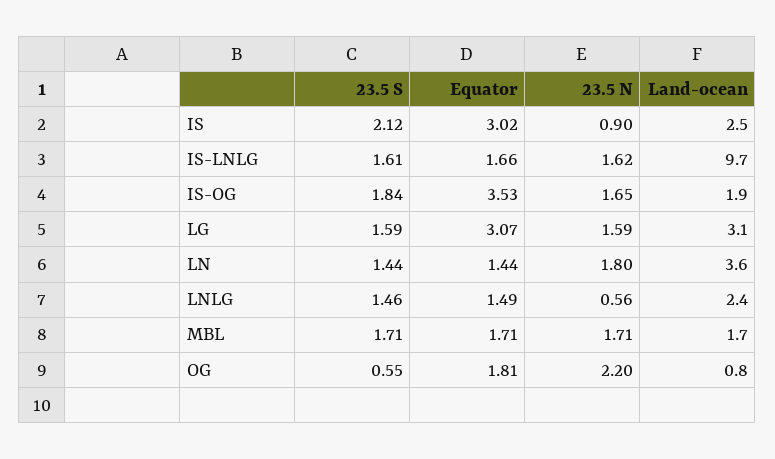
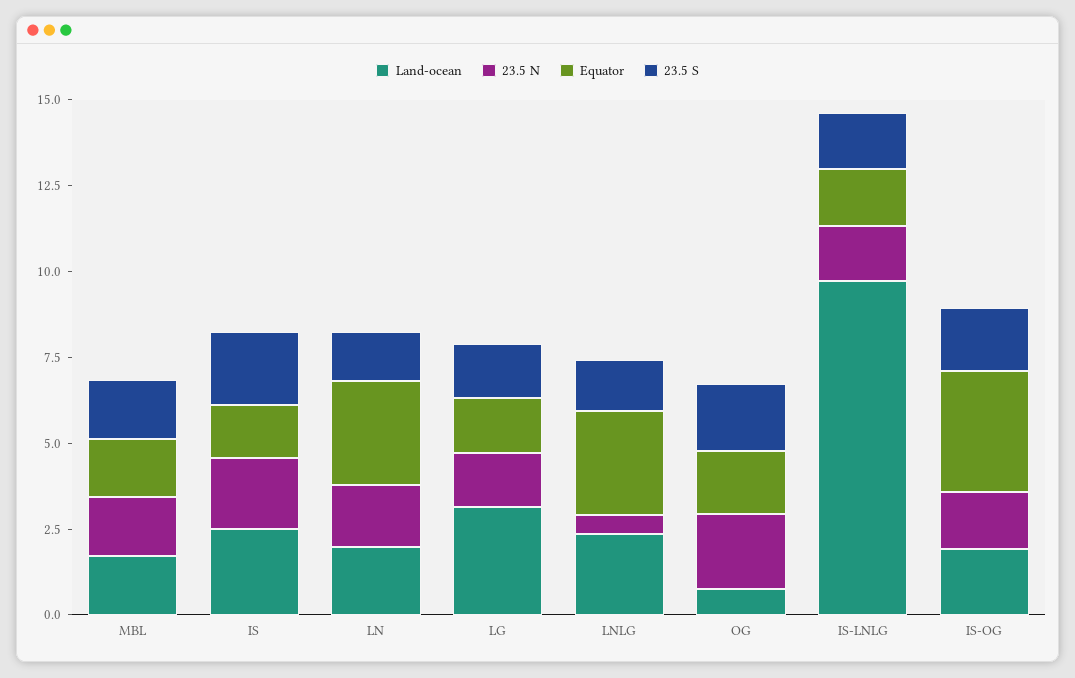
Equator, IS: 3.02 -> 1.5
23.5 N, IS: 0.9 -> 2
Equator, LG: 3.07 -> 1.5
Equator, LN: 1.44 -> 3
Land-ocean, LN: 3.6 -> 2
Equator, LNLG: 1.49 -> 3
23.5 S, OG: 0.55 -> 2

